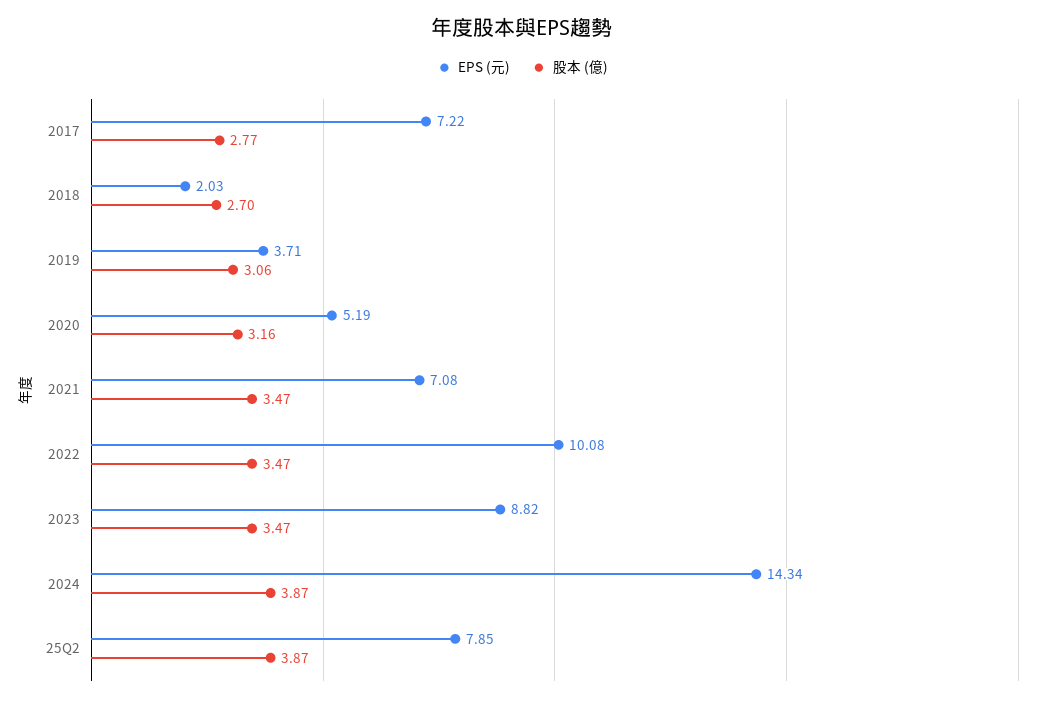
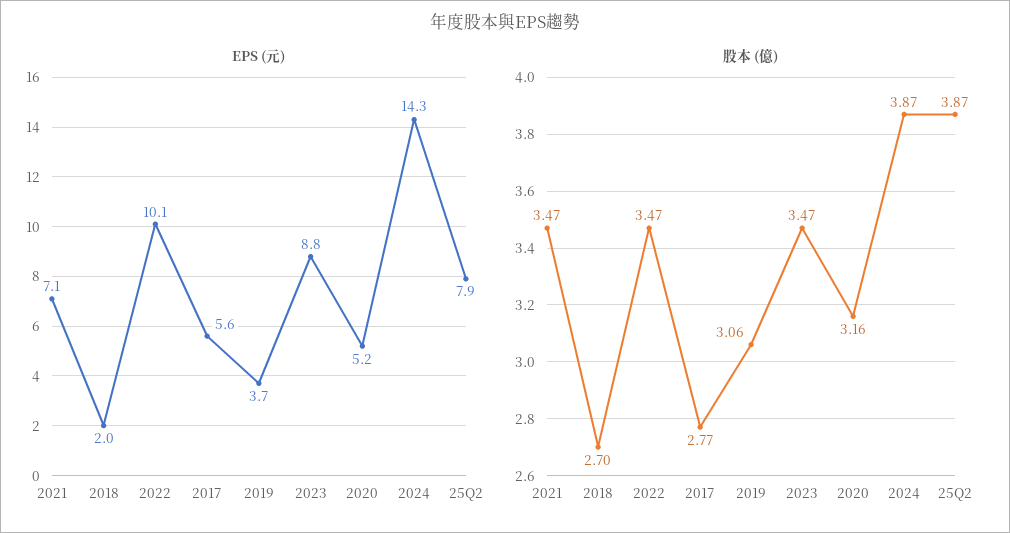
EPS (元), 2017: 7.22 -> 5.6

